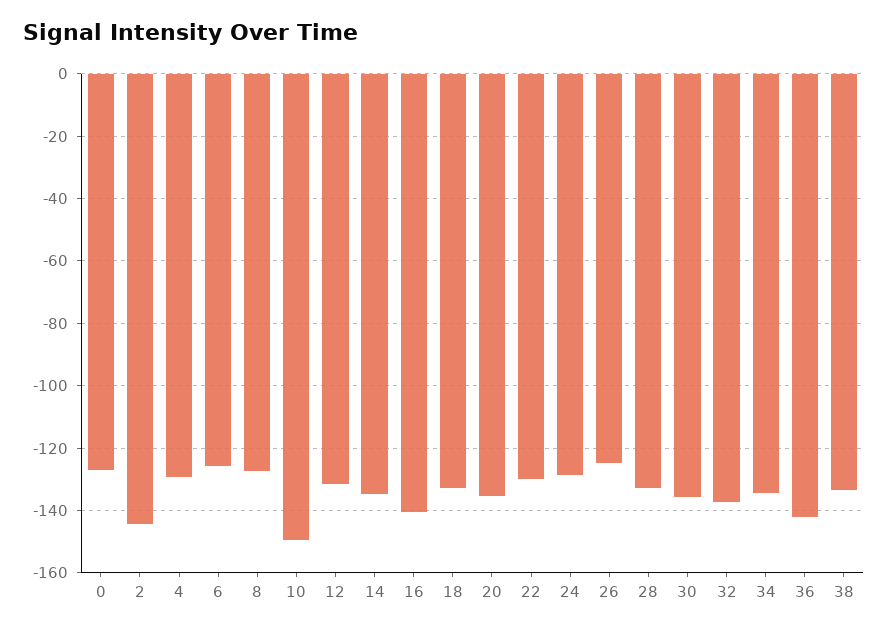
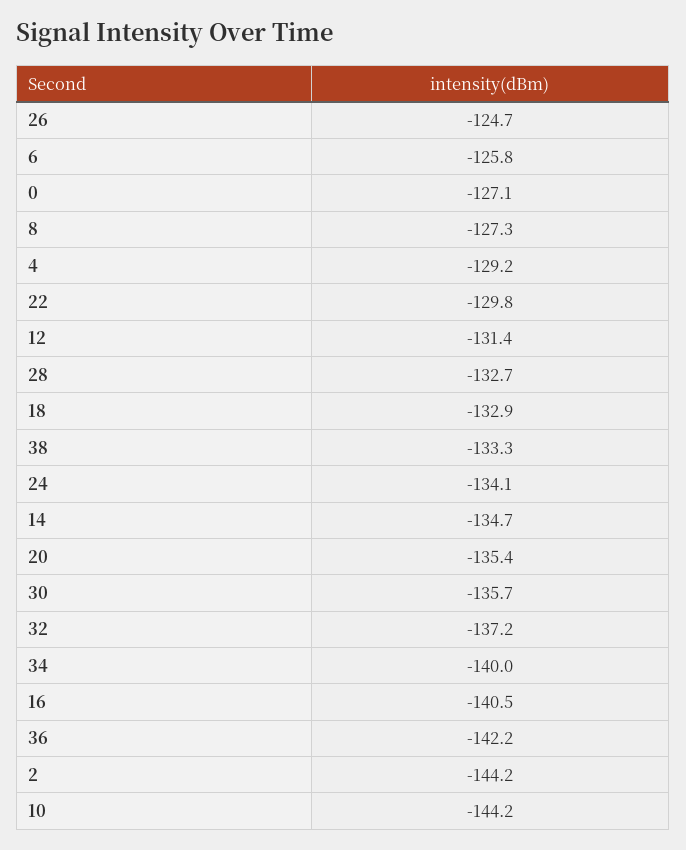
10: -150 -> -144.2
24: -128 -> -134.1
34: -134 -> -140

